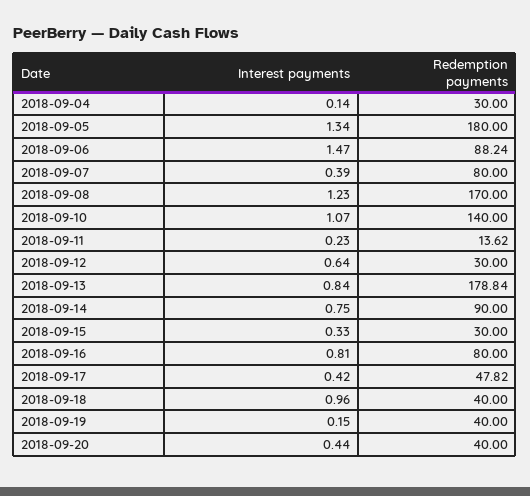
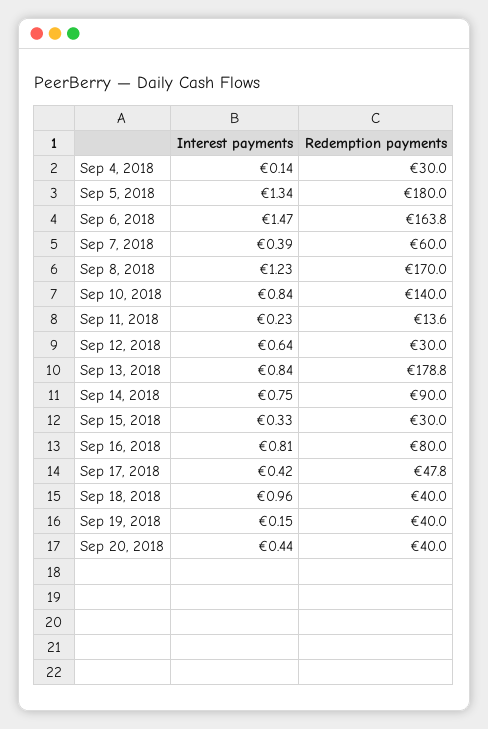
Redemption payments, 2018-09-06: 88.24 -> 163.8
Redemption payments, 2018-09-07: 80 -> 60
Interest payments, 2018-09-10: 1.07 -> 0.84

